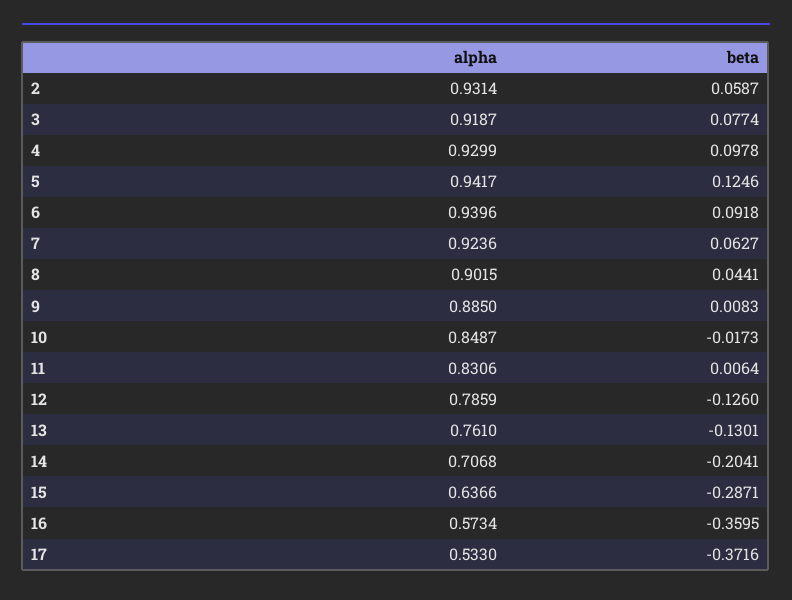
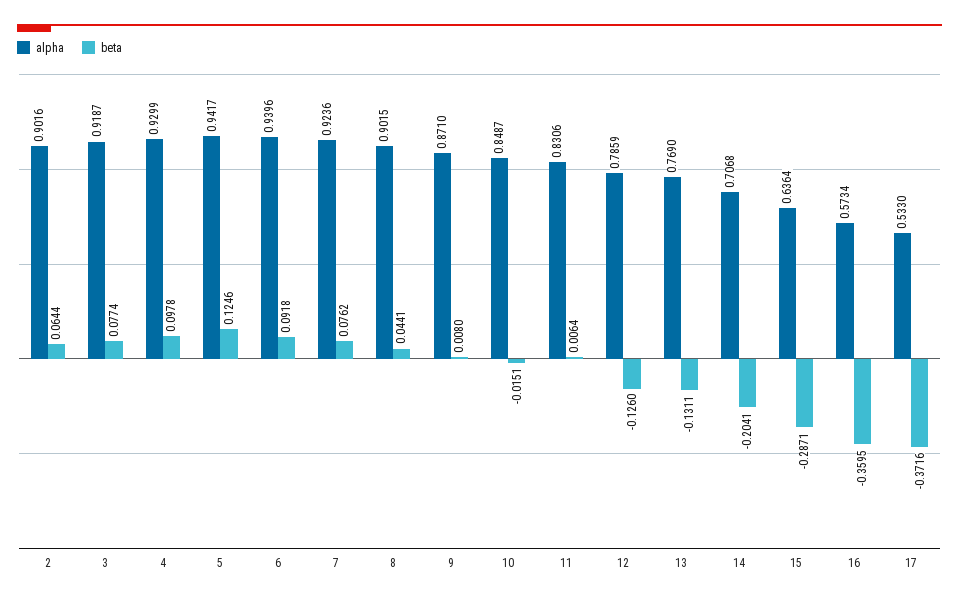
alpha, 2: 0.9314 -> 0.9016
beta, 2: 0.0587 -> 0.0644
beta, 7: 0.0627 -> 0.0762
alpha, 9: 0.885 -> 0.871
beta, 9: 0.0083 -> 0.008
beta, 10: -0.0173 -> -0.0151
alpha, 13: 0.761 -> 0.769
beta, 13: -0.1301 -> -0.1311
alpha, 15: 0.6366 -> 0.6364

